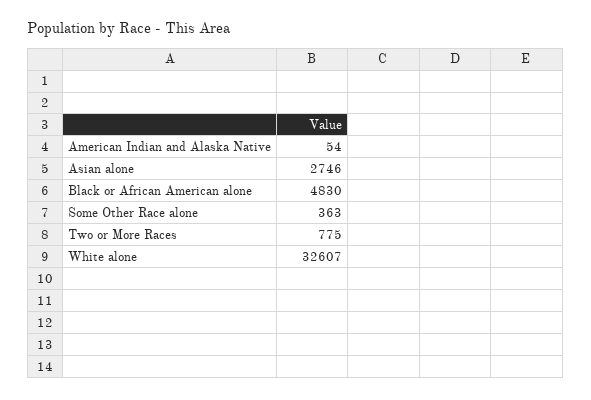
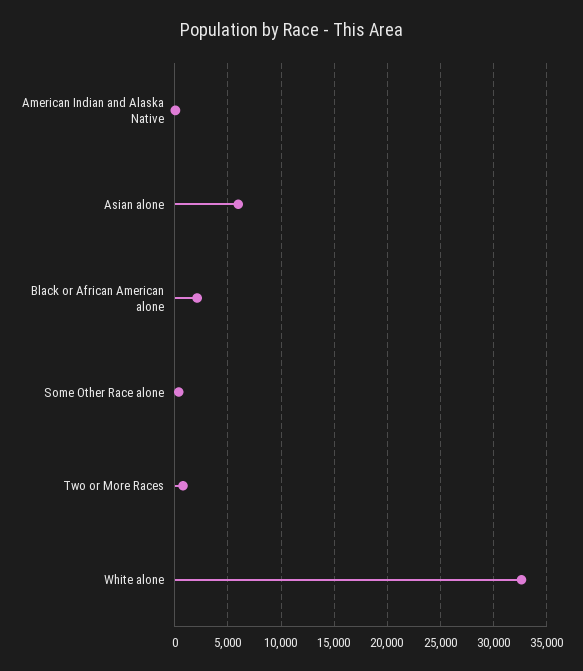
Asian alone: 2746 -> 6000
Black or African American alone: 4830 -> 2000

